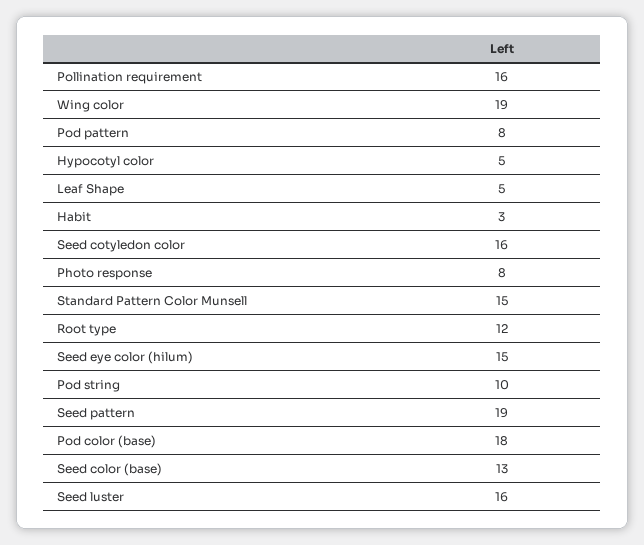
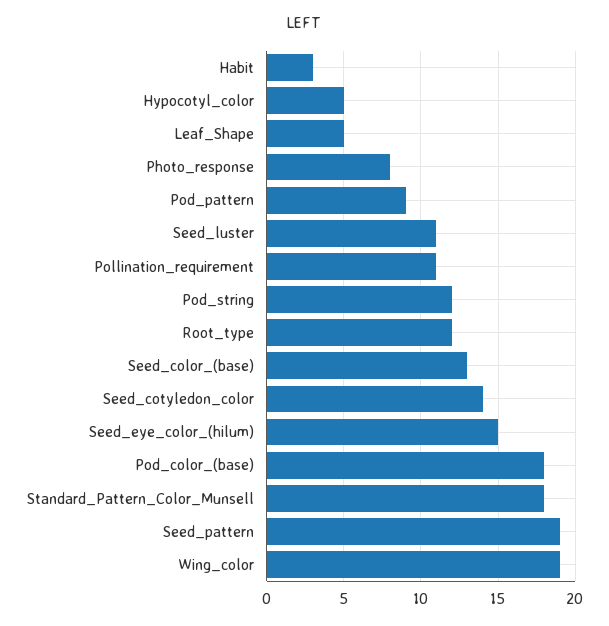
Pollination requirement: 16 -> 11
Pod pattern: 8 -> 9
Seed cotyledon color: 16 -> 14
Standard Pattern Color Munsell: 15 -> 18
Pod string: 10 -> 12
Seed luster: 16 -> 11

